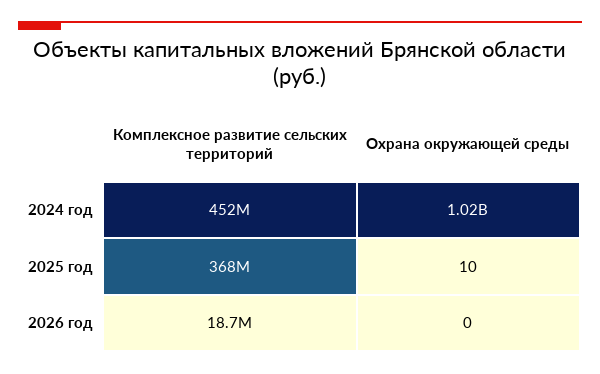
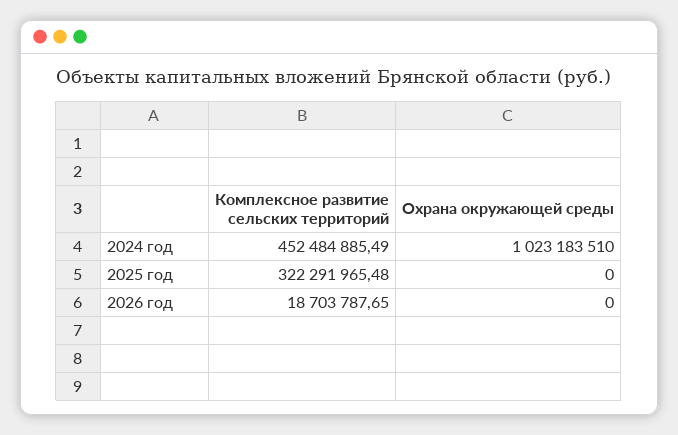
Комплексное развитие сельских территорий, 2025 год: 368000000 -> 322291965.48
Охрана окружающей среды, 2025 год: 10 -> 0

